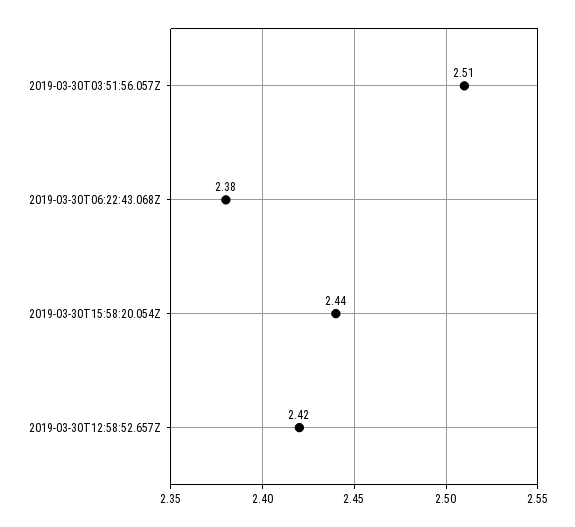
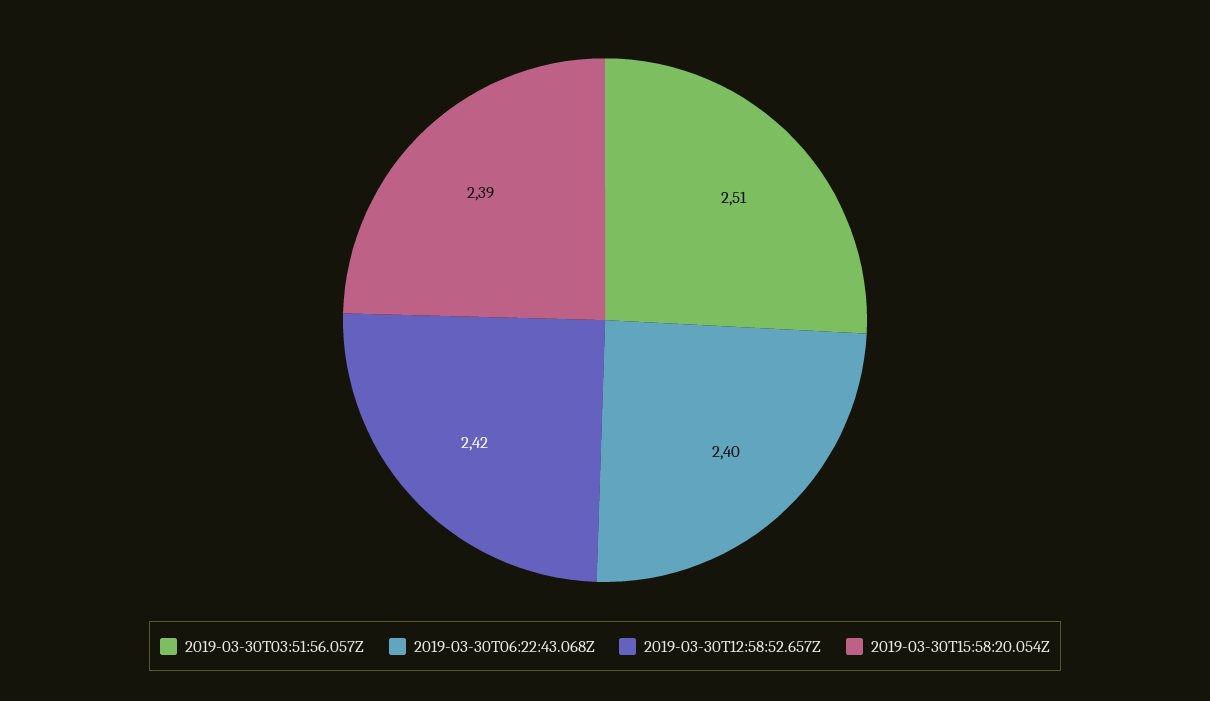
2019-03-30T06:22:43.068Z: 2.38 -> 2.4
2019-03-30T15:58:20.054Z: 2.44 -> 2.39

